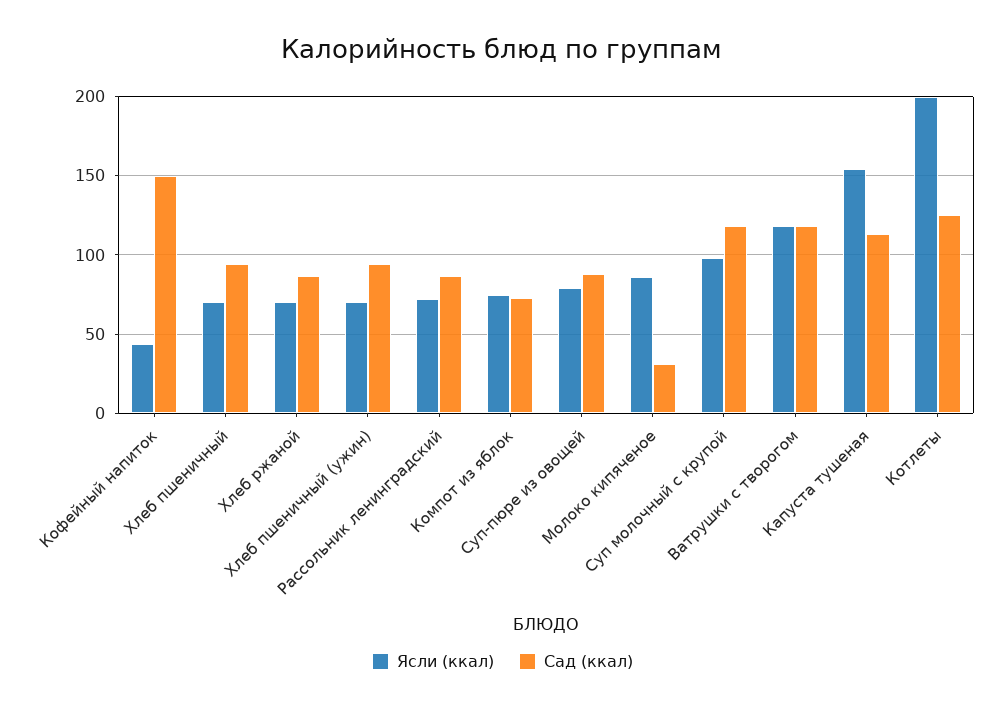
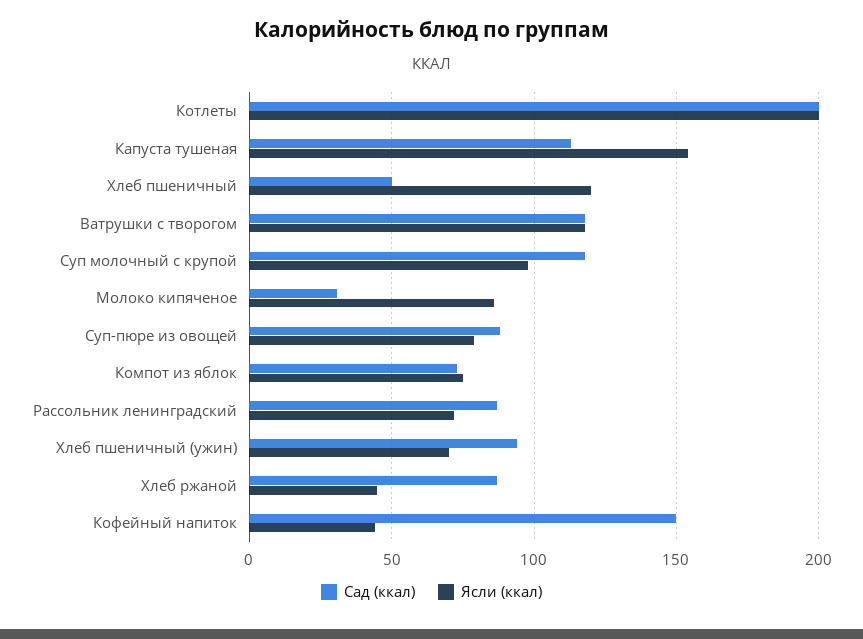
Ясли (ккал), Хлеб пшеничный: 70 -> 120
Сад (ккал), Хлеб пшеничный: 95 -> 50
Ясли (ккал), Хлеб ржаной: 70 -> 45
Сад (ккал), Котлеты: 125 -> 200

